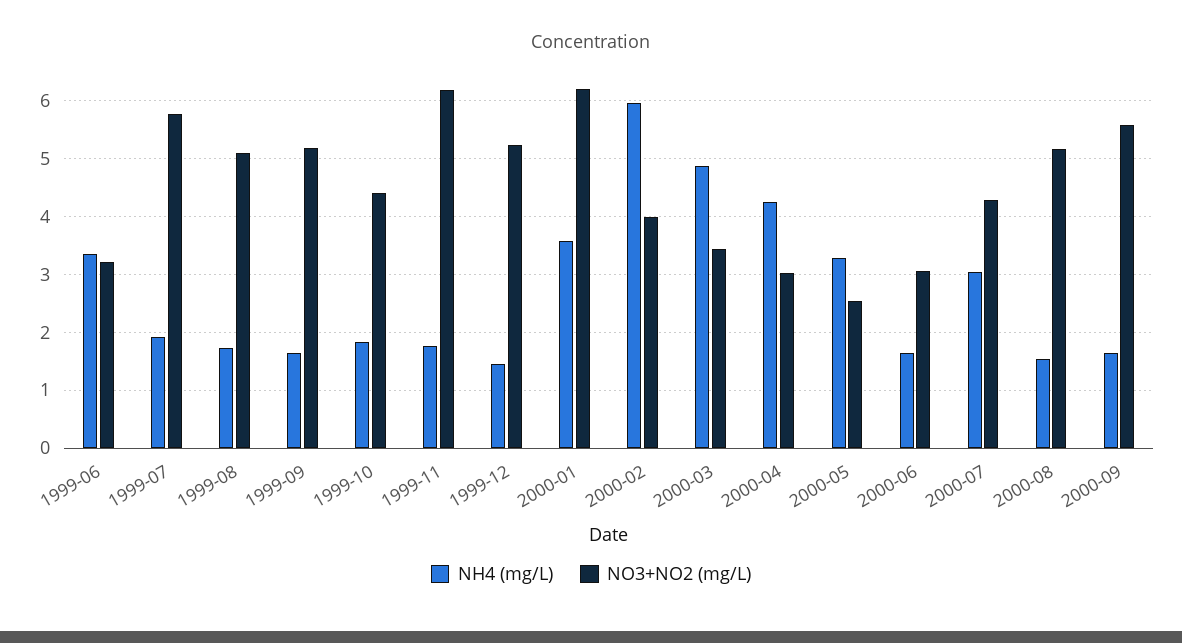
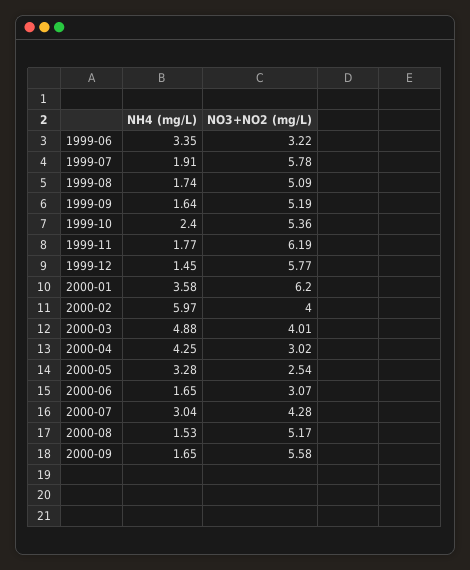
NH4 (mg/L), 1999-10: 1.8 -> 2.4
NO3+NO2 (mg/L), 1999-10: 4.4 -> 5.36
NO3+NO2 (mg/L), 1999-12: 5.2 -> 5.77
NO3+NO2 (mg/L), 2000-03: 3.4 -> 4.01

